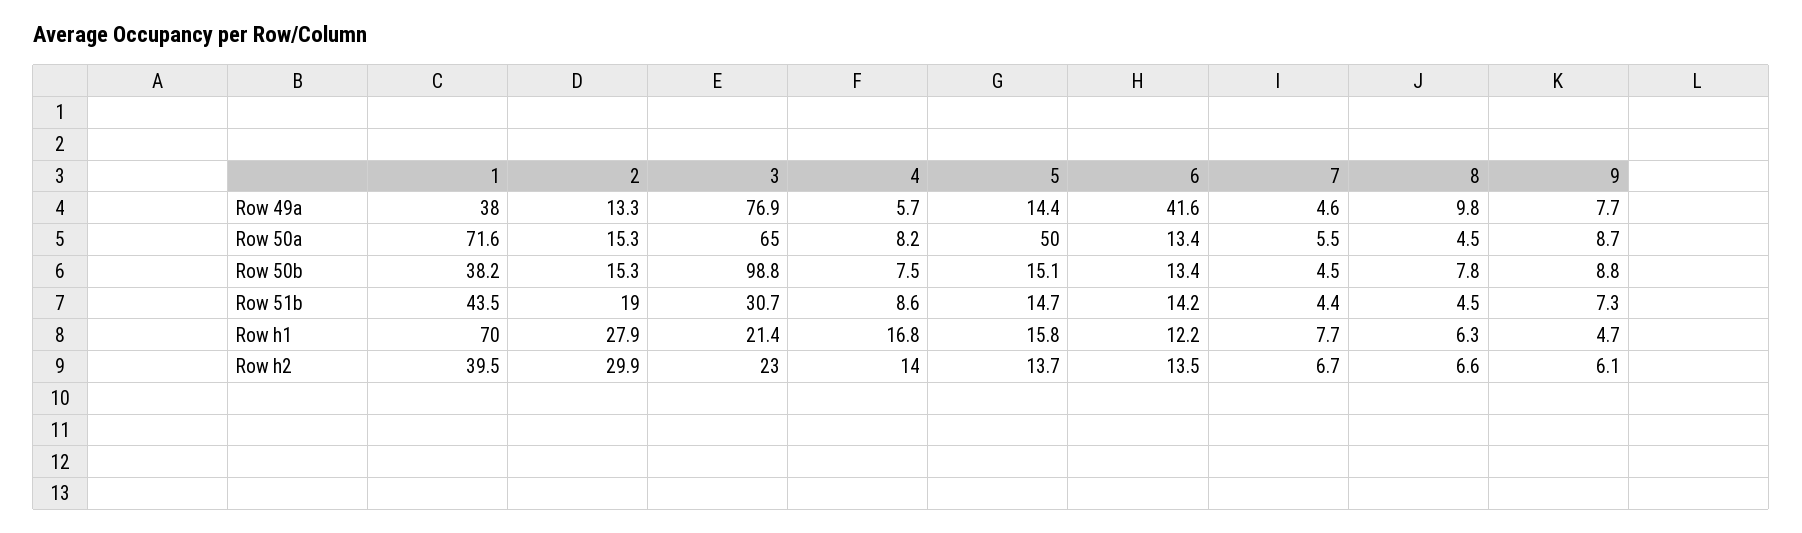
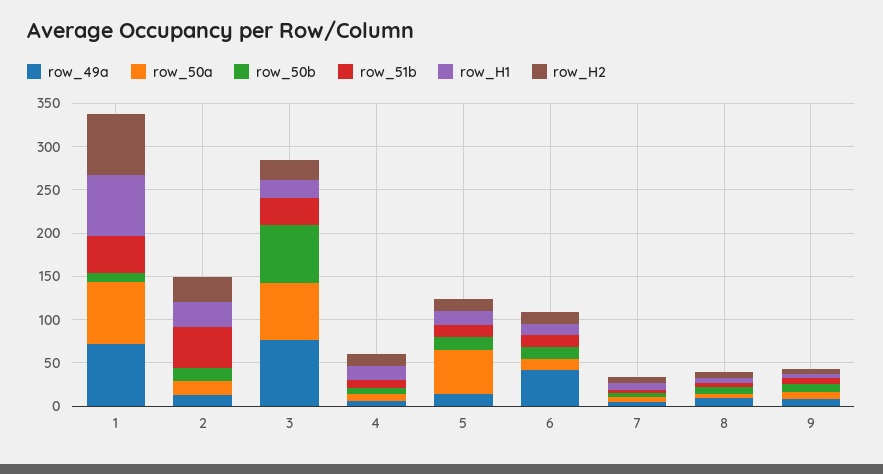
Row 49a, 1: 38 -> 70
Row 50b, 1: 38.2 -> 10
Row 50b, 3: 98.8 -> 70
Row 51b, 2: 19 -> 50
Row h2, 1: 39.5 -> 70

